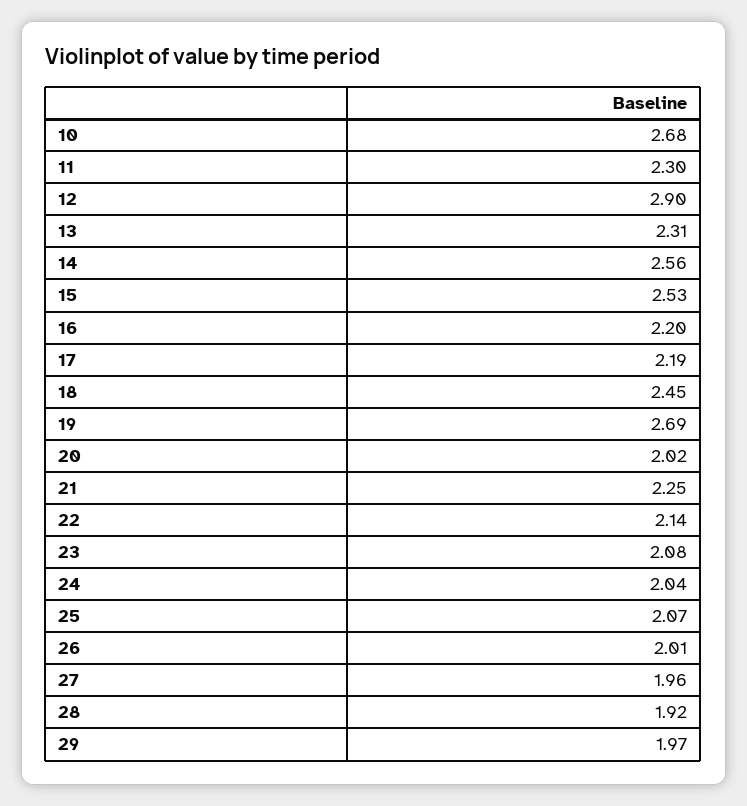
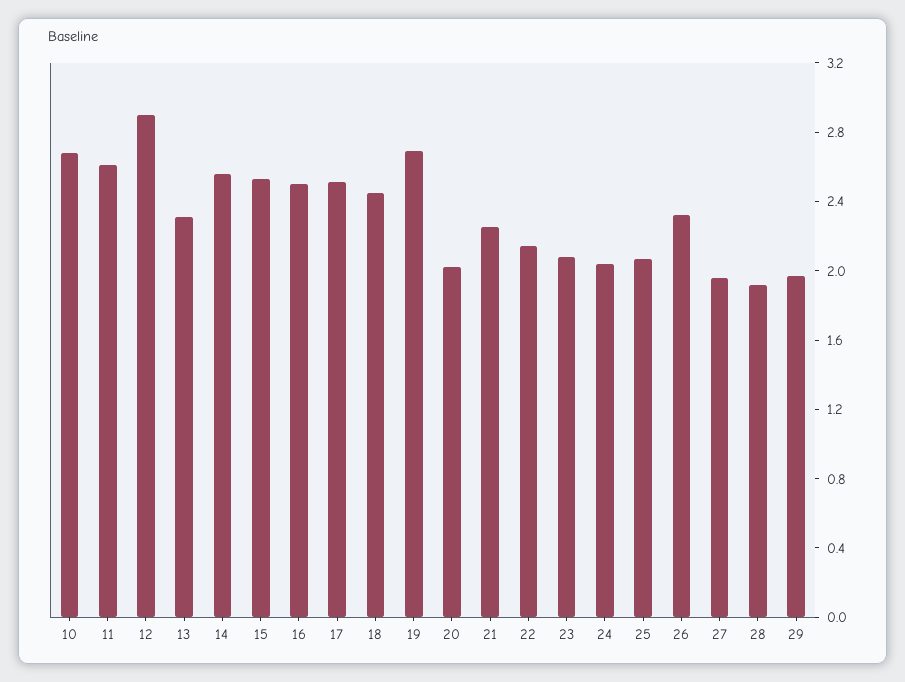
11: 2.3 -> 2.6
16: 2.2 -> 2.5
17: 2.19 -> 2.5
26: 2.01 -> 2.3

